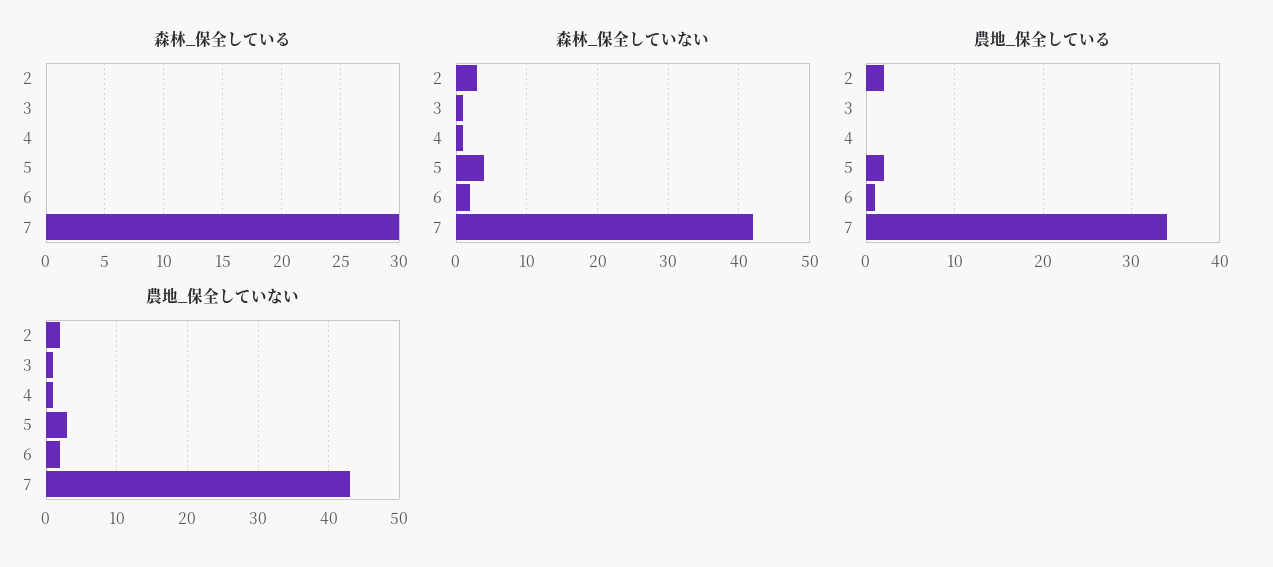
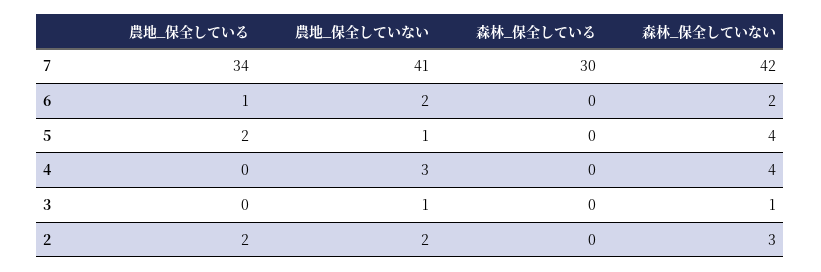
森林_保全していない, 4: 1 -> 4
農地_保全していない, 4: 1 -> 3
農地_保全していない, 5: 3 -> 1
農地_保全していない, 7: 43 -> 41

